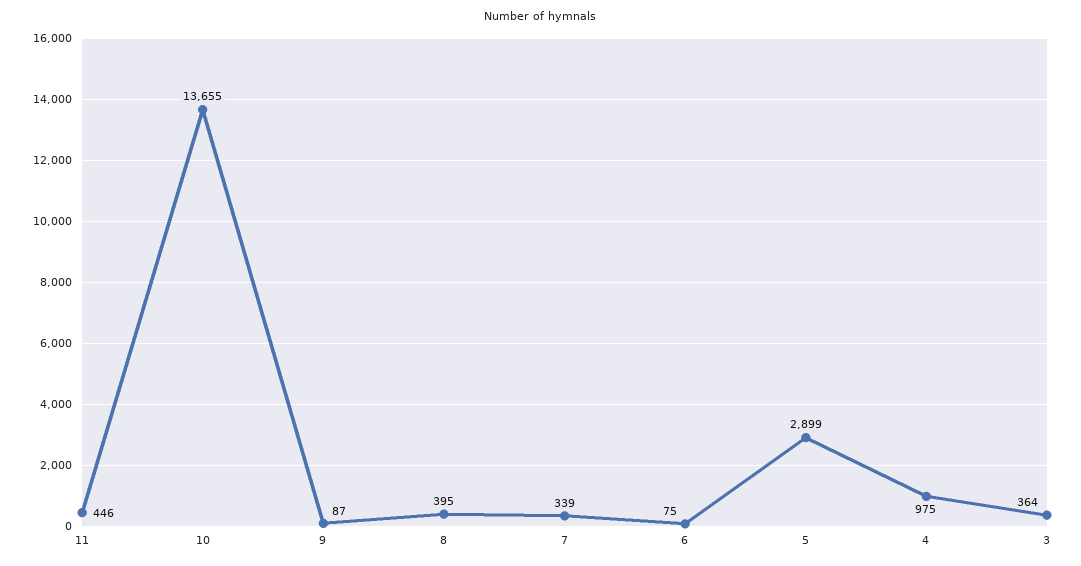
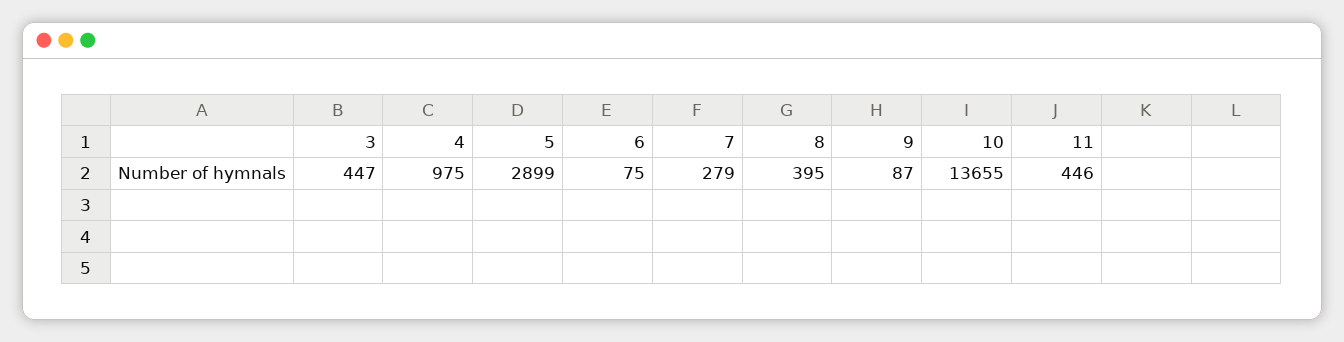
7: 339 -> 279
3: 364 -> 447

